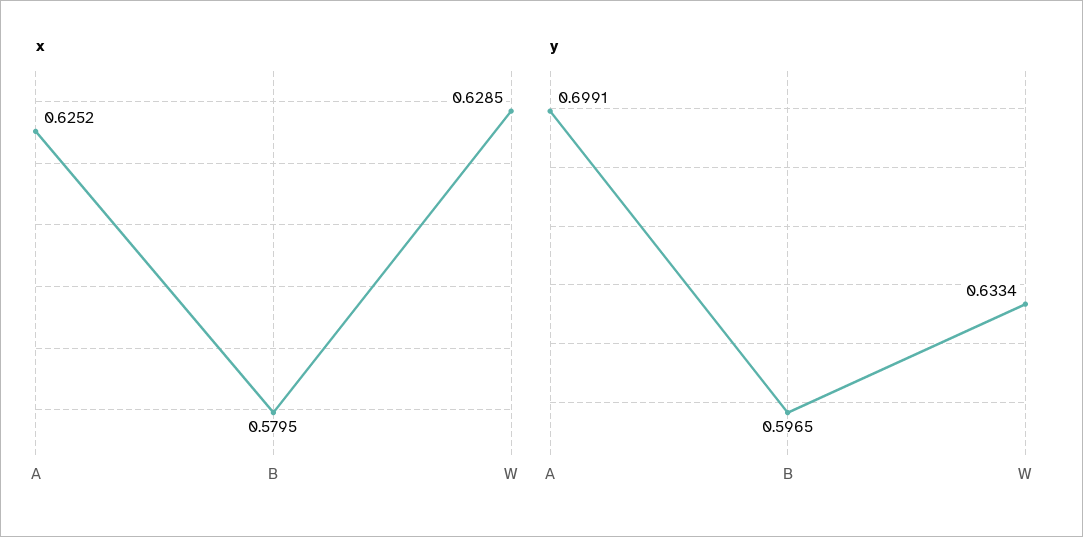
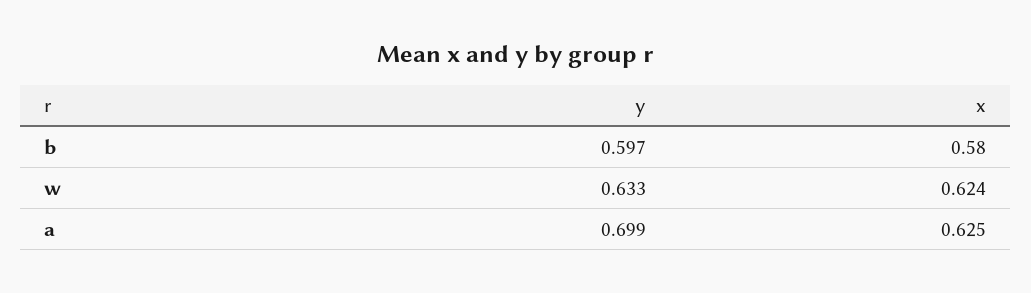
x, W: 0.6285 -> 0.624

